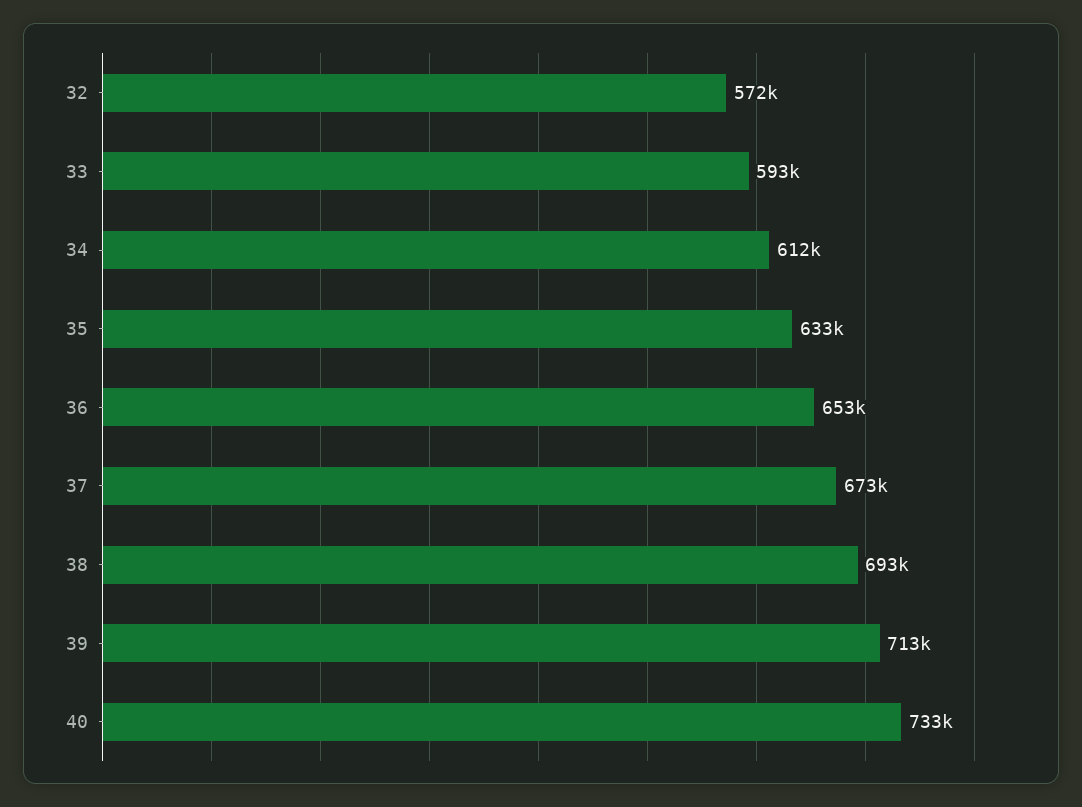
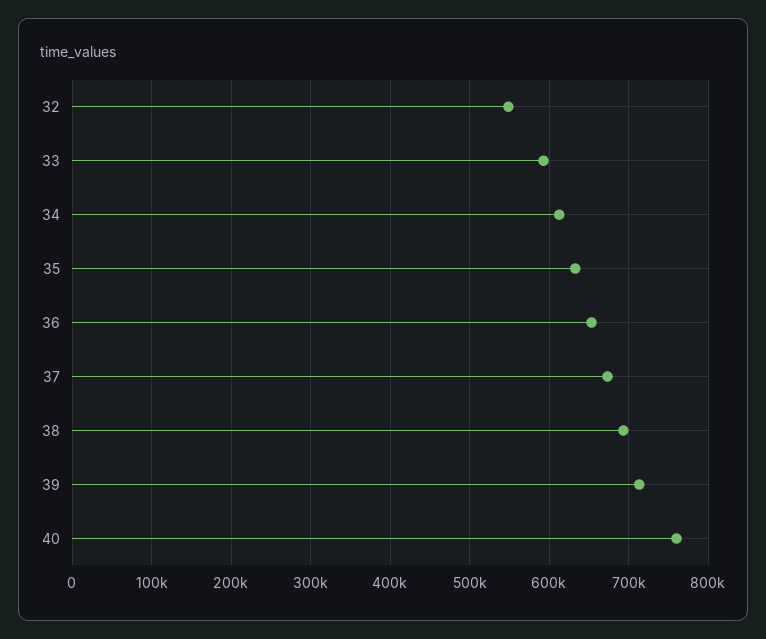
32: 572000 -> 550000
40: 733000 -> 760000

